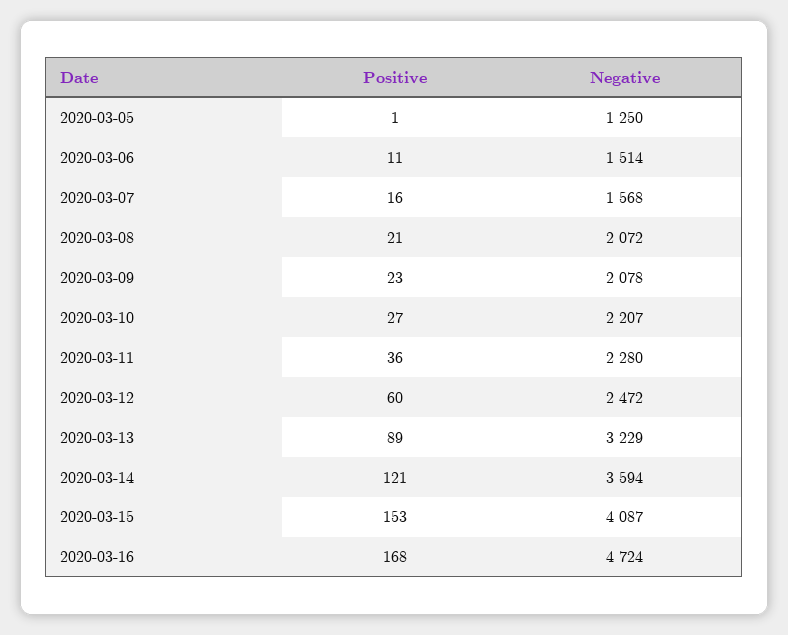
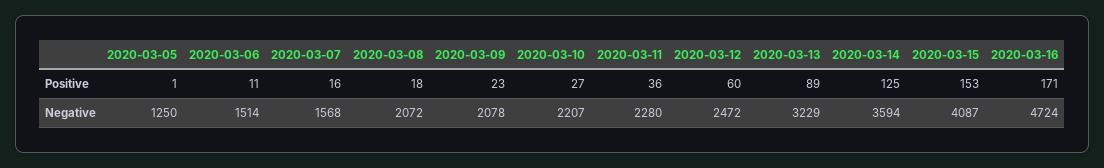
Positive, 2020-03-08: 21 -> 18
Positive, 2020-03-14: 121 -> 125
Positive, 2020-03-16: 168 -> 171

